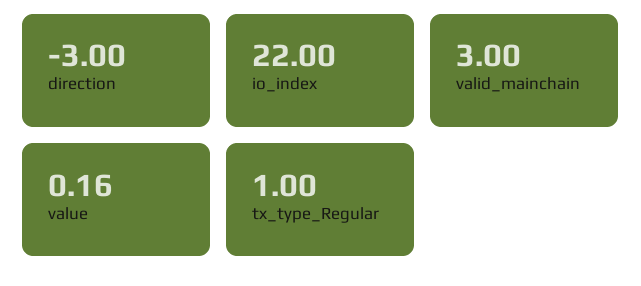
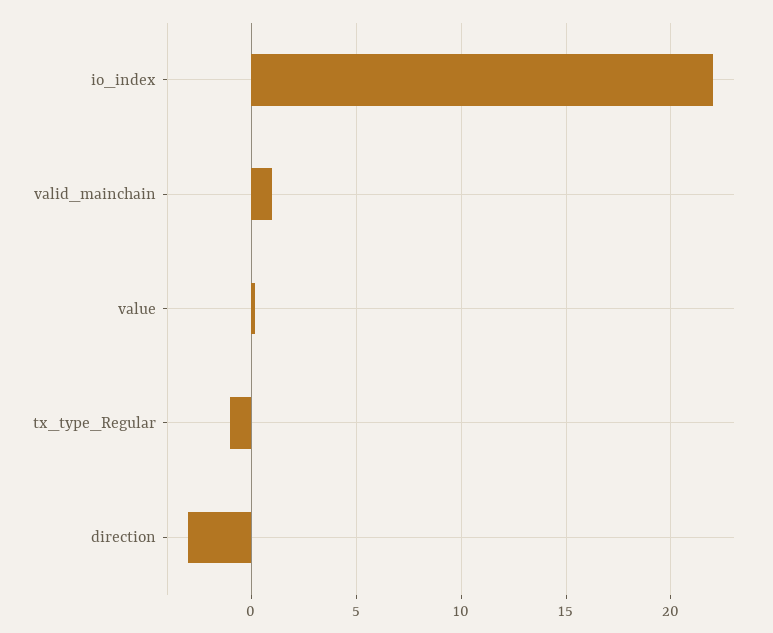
valid_mainchain: 3 -> 1
tx_type_Regular: 1 -> -1

